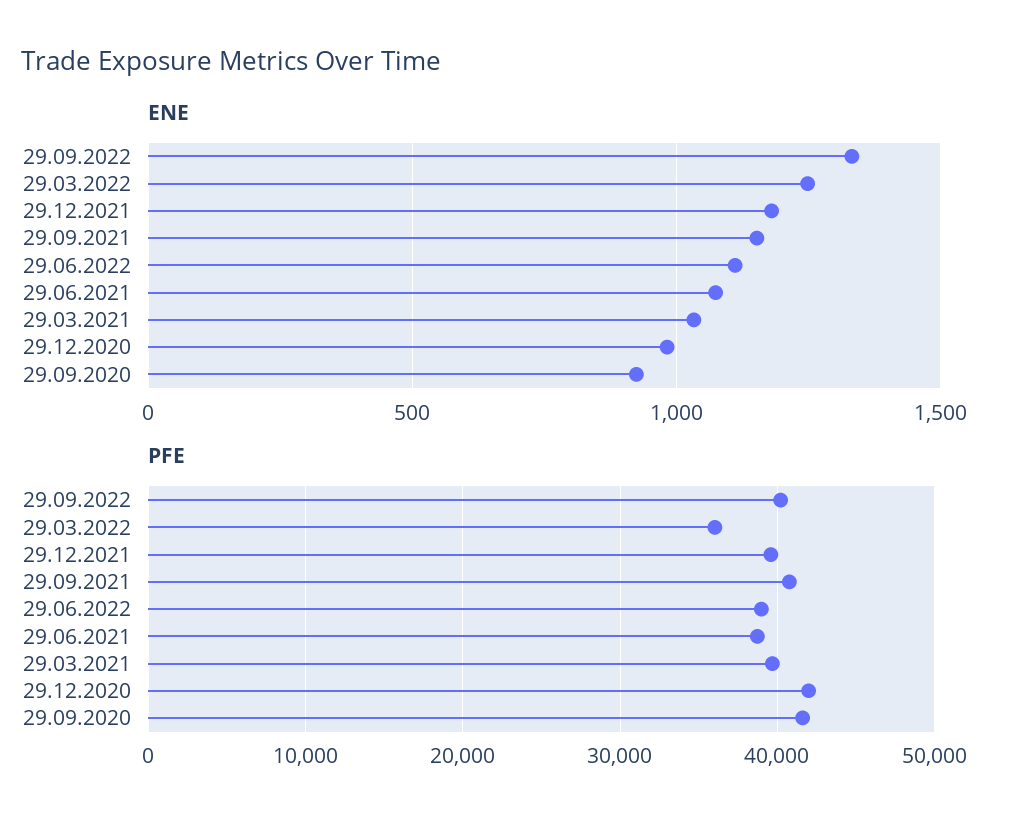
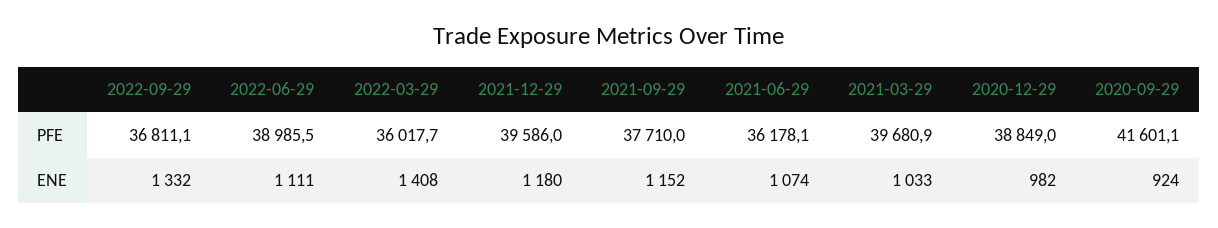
ENE, 29.03.2022: 1250 -> 1408
PFE, 29.09.2022: 40000 -> 36811.1
PFE, 29.09.2021: 41000 -> 37710
PFE, 29.06.2021: 39000 -> 36178.1
PFE, 29.12.2020: 42000 -> 38849

